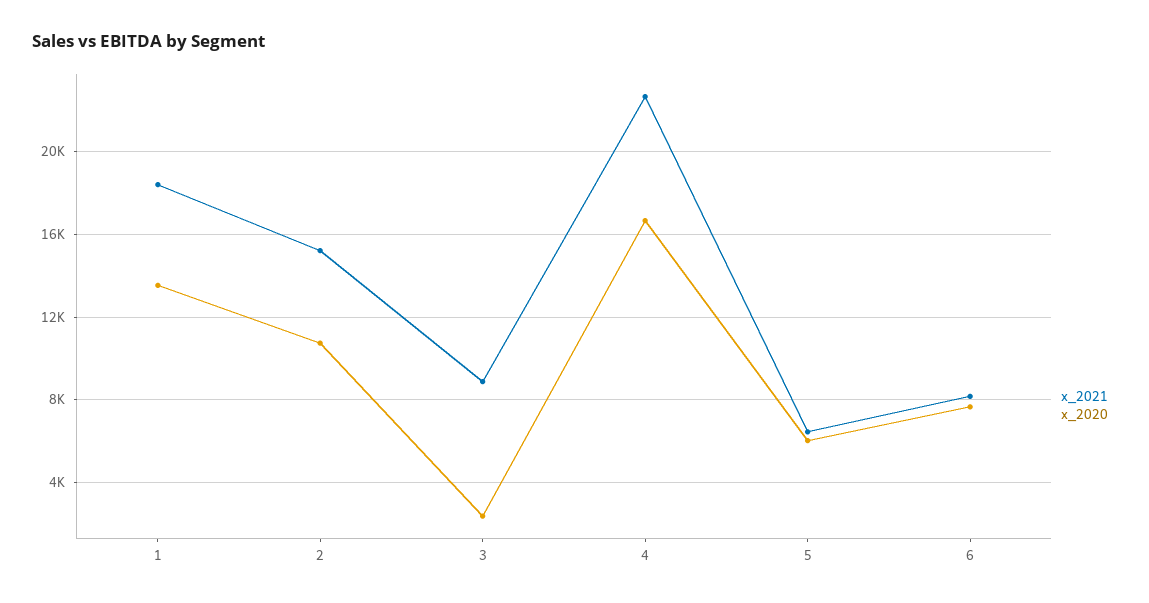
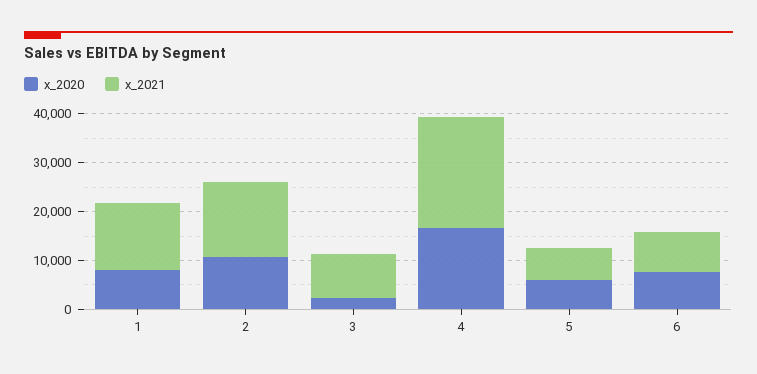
x_2021, 1: 18500 -> 14000
x_2020, 1: 13500 -> 8000

